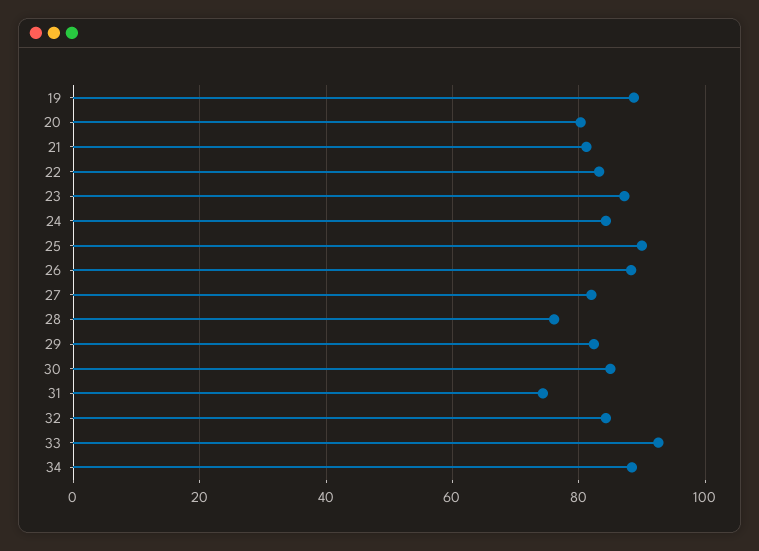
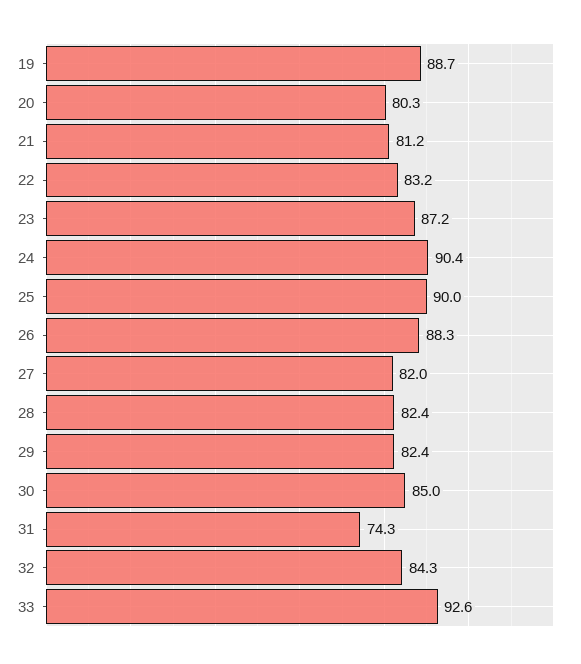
24: 84 -> 90.4
28: 76 -> 82.4
34: 88 -> none

